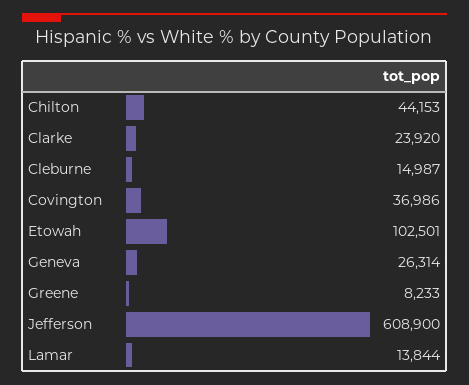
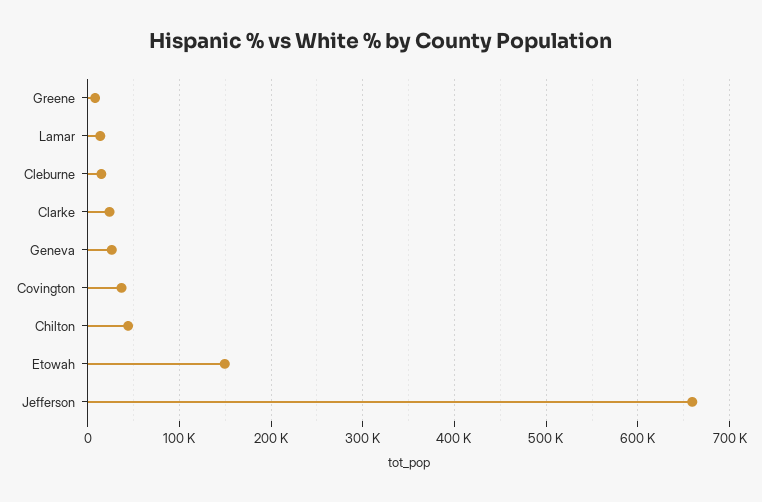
Etowah: 102501 -> 150000
Jefferson: 608900 -> 660000

